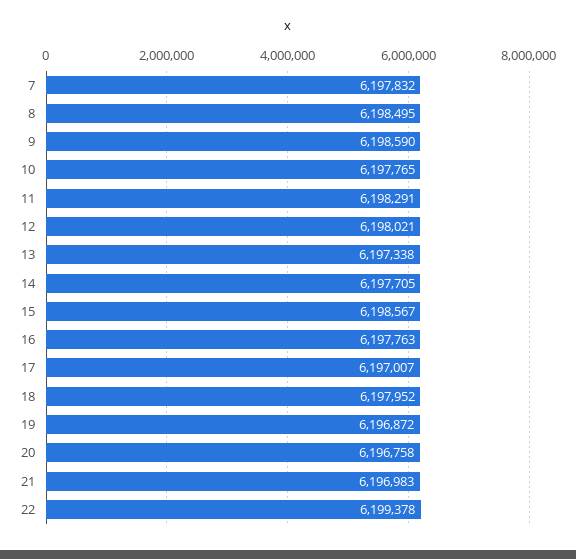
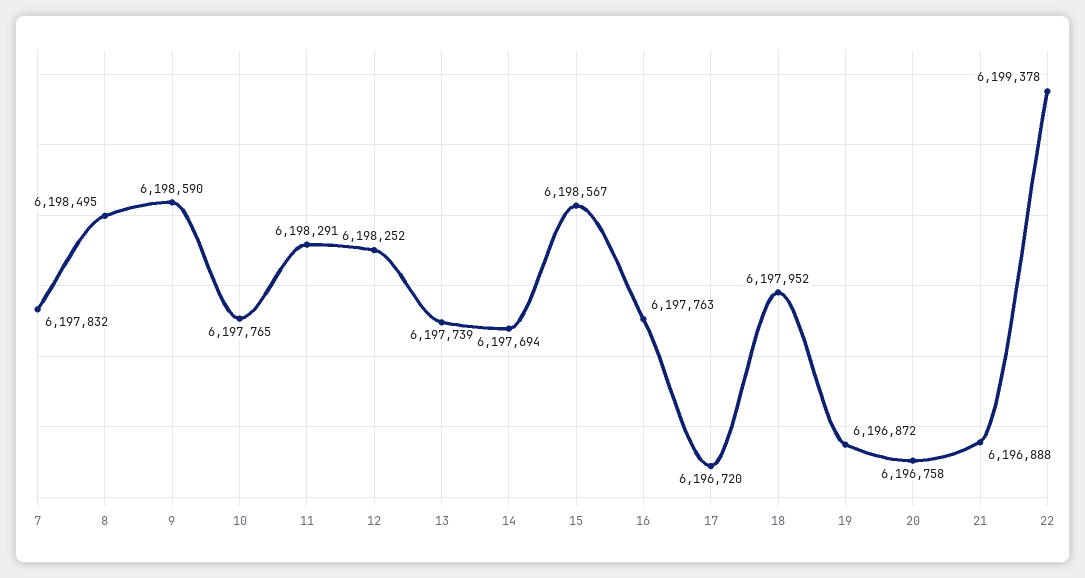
12: 6198021 -> 6198252
13: 6197338 -> 6197739
14: 6197705 -> 6197694
17: 6197007 -> 6196720
21: 6196983 -> 6196888

